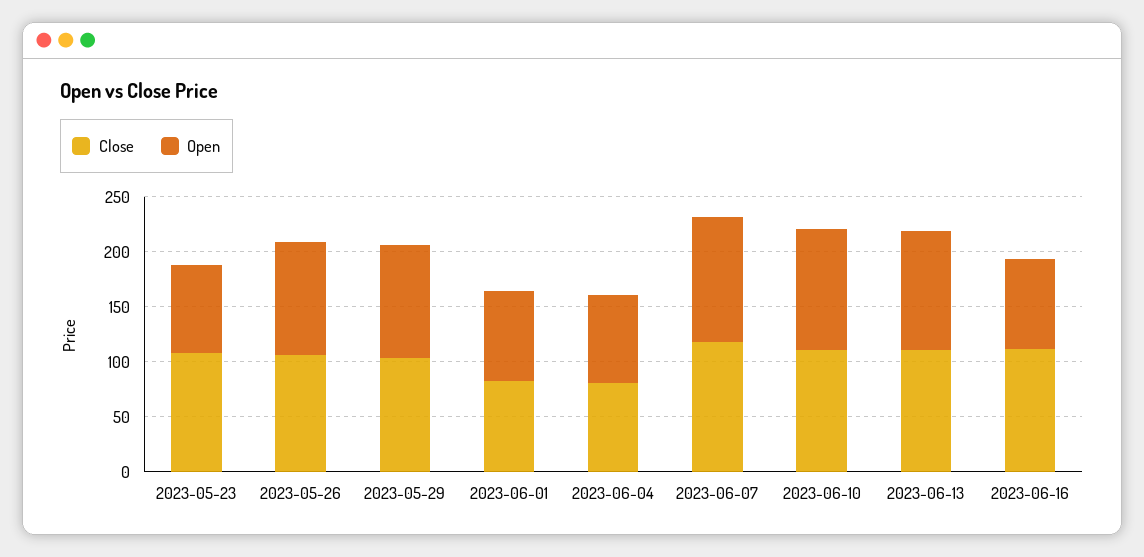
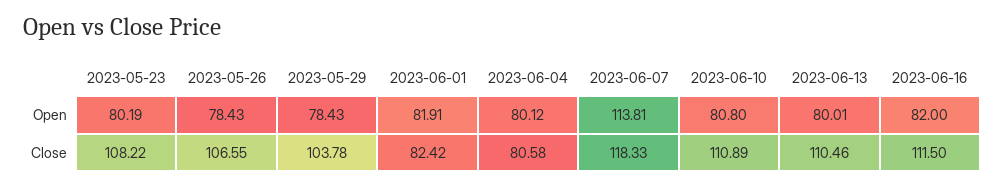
Open, 2023-05-26: 100 -> 78.43
Open, 2023-05-29: 100 -> 78.43
Open, 2023-06-10: 110 -> 80.8
Open, 2023-06-13: 110 -> 80.01

